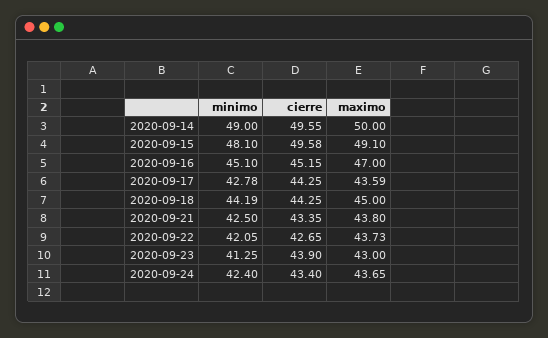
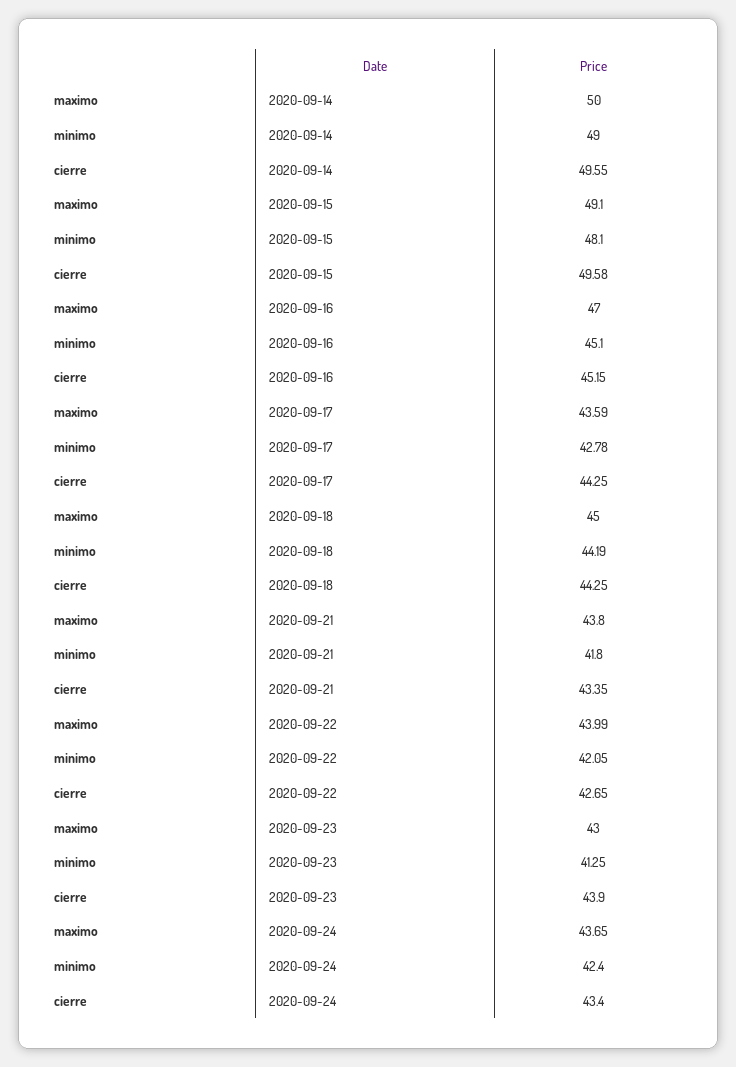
minimo, 2020-09-21: 42.5 -> 41.8
maximo, 2020-09-22: 43.73 -> 43.99

